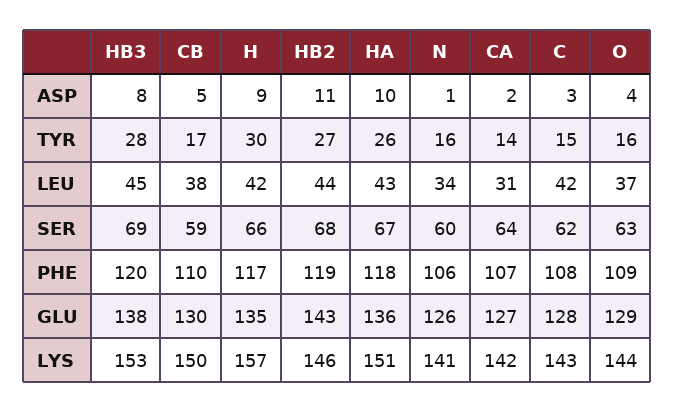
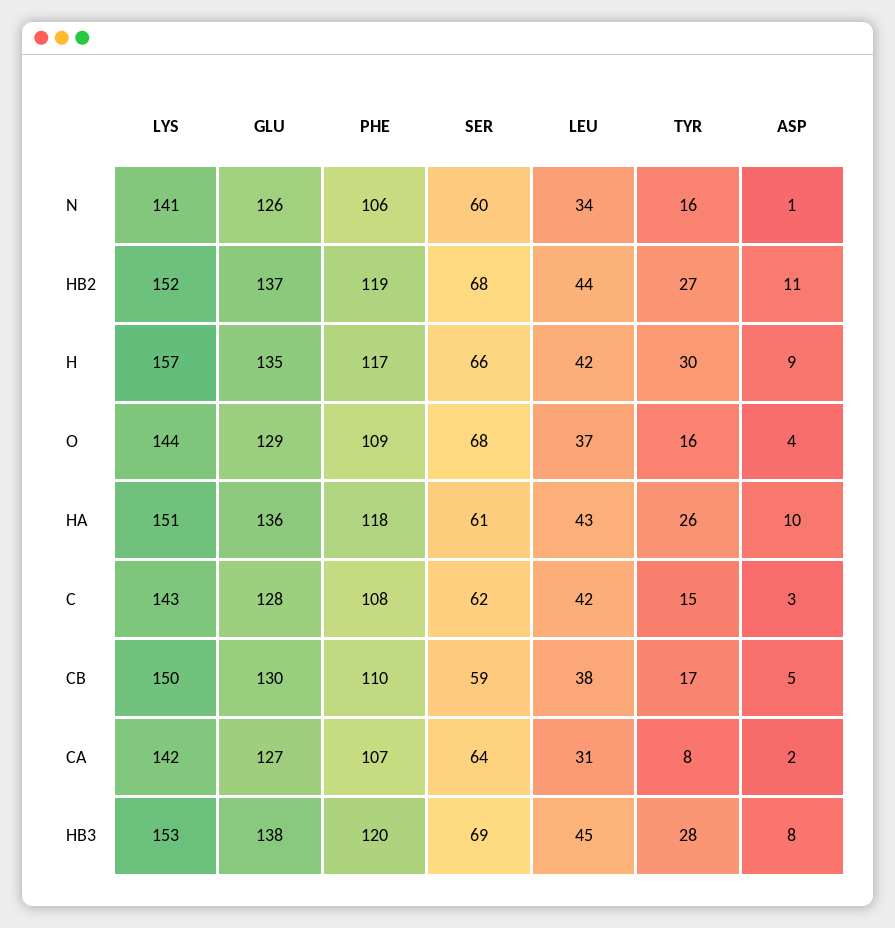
CA, TYR: 14 -> 8
HA, SER: 67 -> 61
O, SER: 63 -> 68
HB2, GLU: 143 -> 137
HB2, LYS: 146 -> 152

